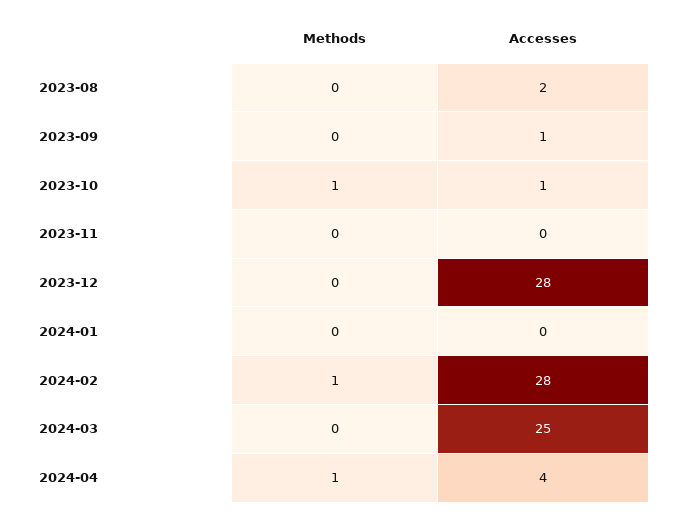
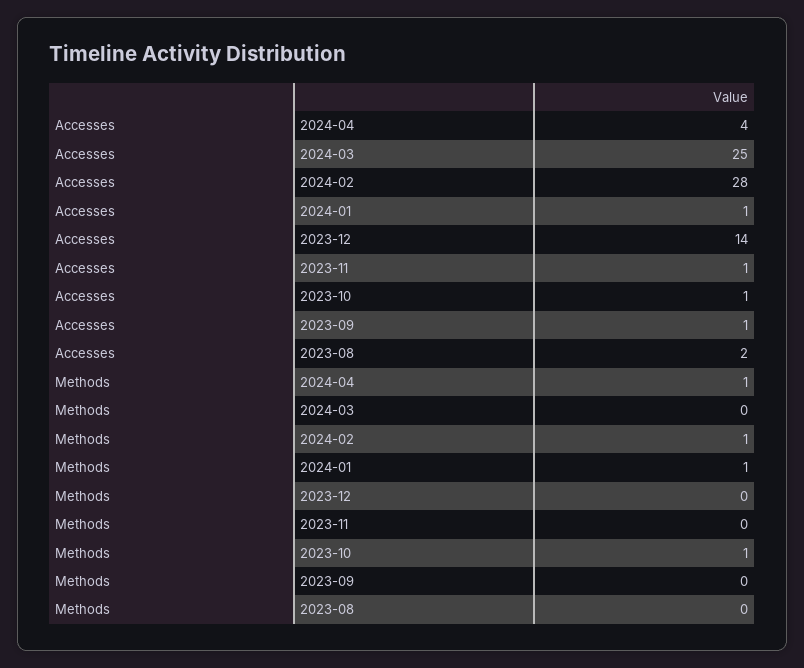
Accesses, 2023-11: 0 -> 1
Accesses, 2023-12: 28 -> 14
Methods, 2024-01: 0 -> 1
Accesses, 2024-01: 0 -> 1

